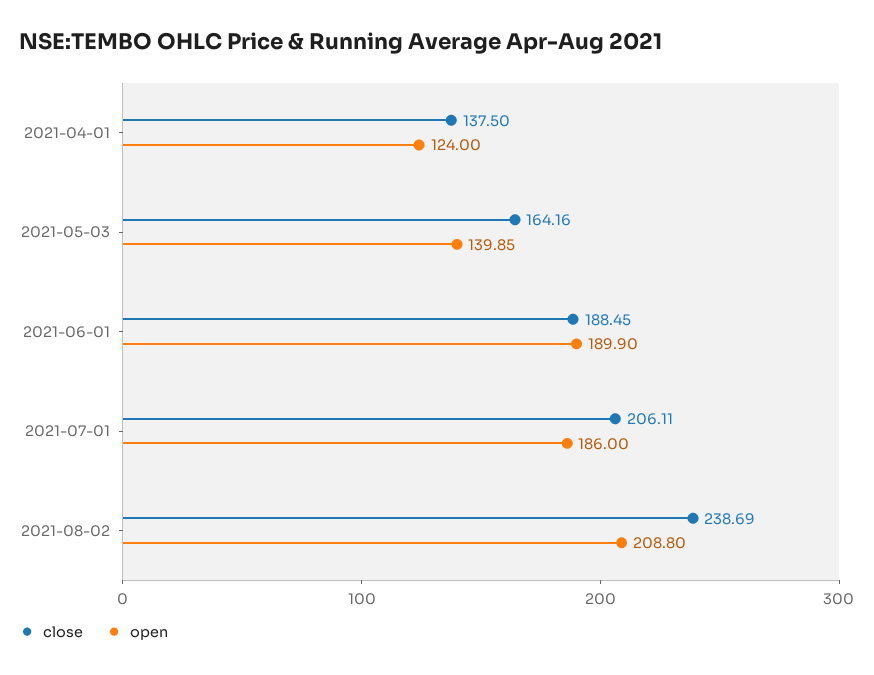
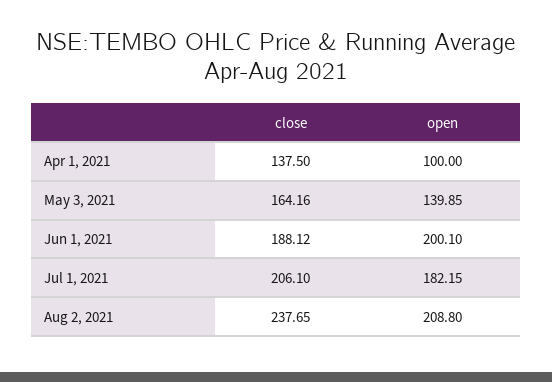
open, 2021-04-01: 124 -> 100
close, 2021-06-01: 188.45 -> 188.12
open, 2021-06-01: 189.9 -> 200.1
close, 2021-07-01: 206.11 -> 206.1
open, 2021-07-01: 186 -> 182.15
close, 2021-08-02: 238.69 -> 237.65

